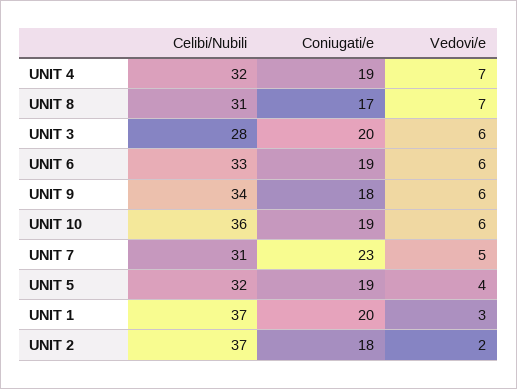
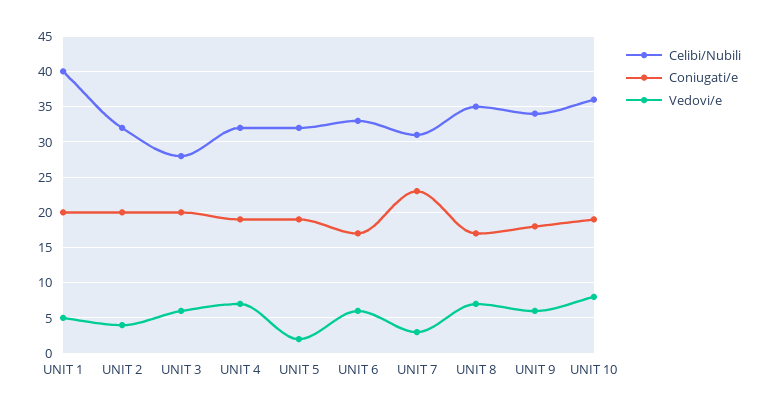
Celibi/Nubili, UNIT 8: 31 -> 35
Coniugati/e, UNIT 6: 19 -> 17
Vedovi/e, UNIT 10: 6 -> 8
Vedovi/e, UNIT 7: 5 -> 3
Vedovi/e, UNIT 5: 4 -> 2
Celibi/Nubili, UNIT 1: 37 -> 40
Vedovi/e, UNIT 1: 3 -> 5
Celibi/Nubili, UNIT 2: 37 -> 32
Coniugati/e, UNIT 2: 18 -> 20
Vedovi/e, UNIT 2: 2 -> 4

